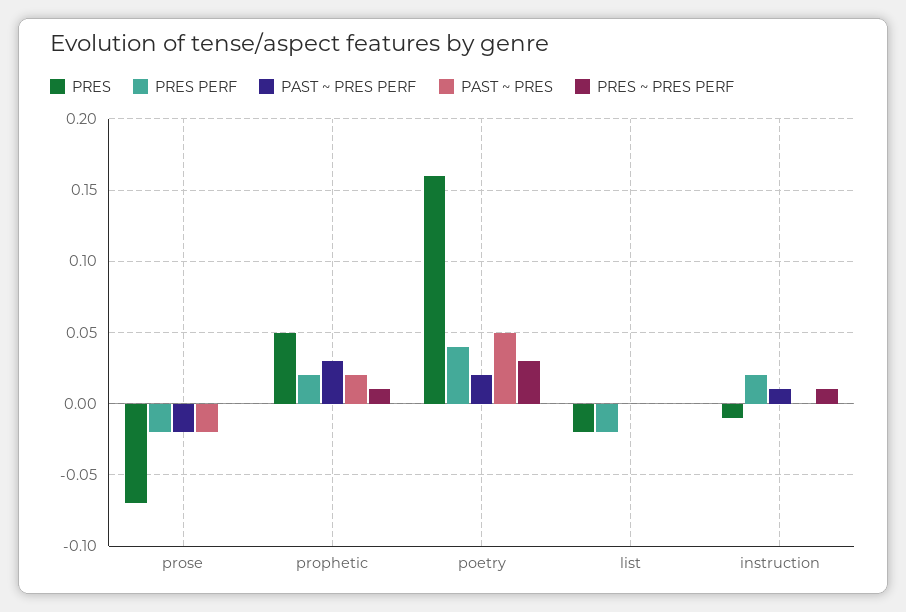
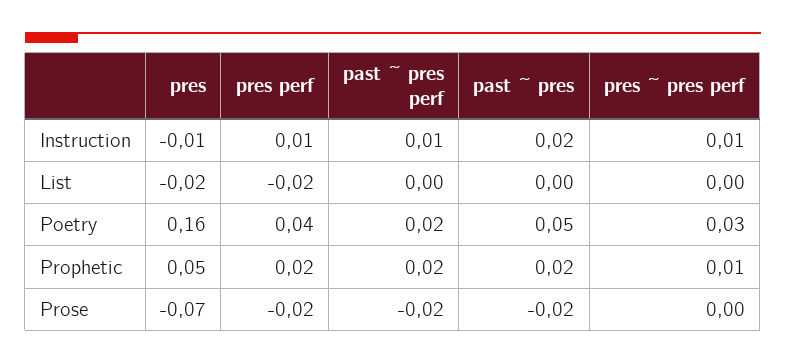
PAST ~ PRES PERF, prophetic: 0.03 -> 0.02
PRES PERF, instruction: 0.02 -> 0.01
PAST ~ PRES, instruction: 0 -> 0.02

